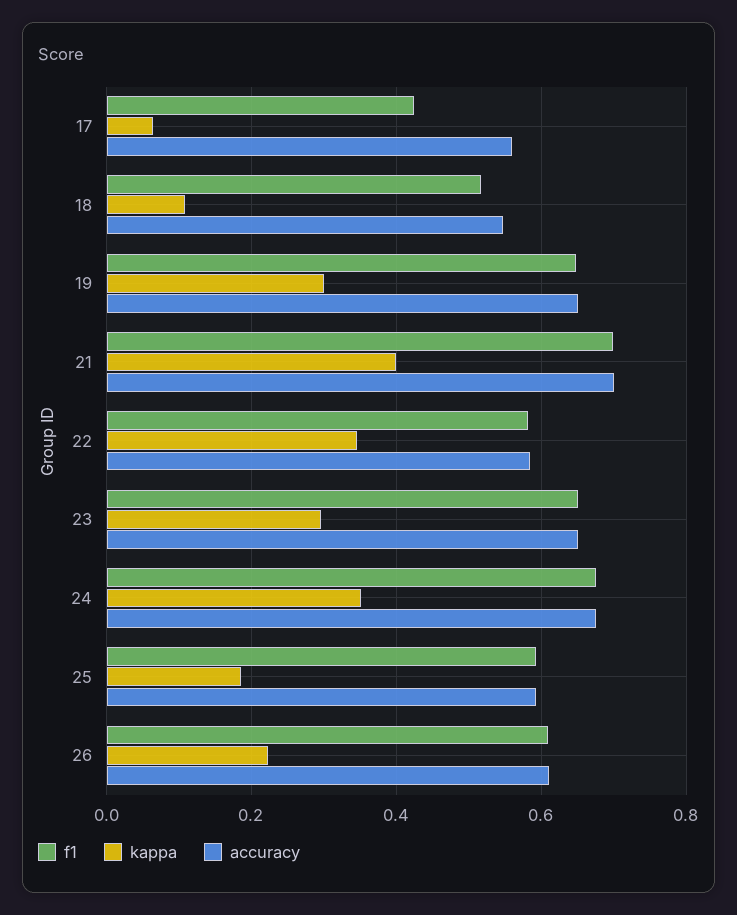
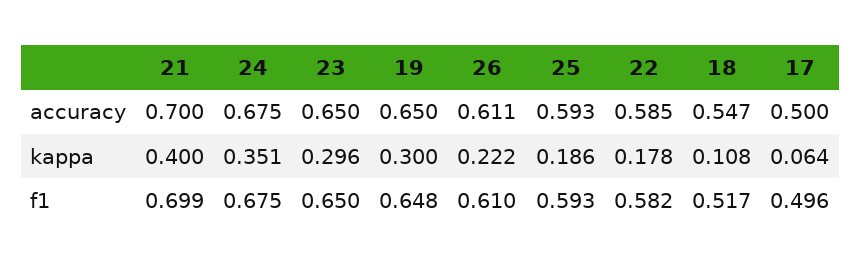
f1, 17: 0.42 -> 0.496
accuracy, 17: 0.56 -> 0.5
kappa, 22: 0.34 -> 0.178

